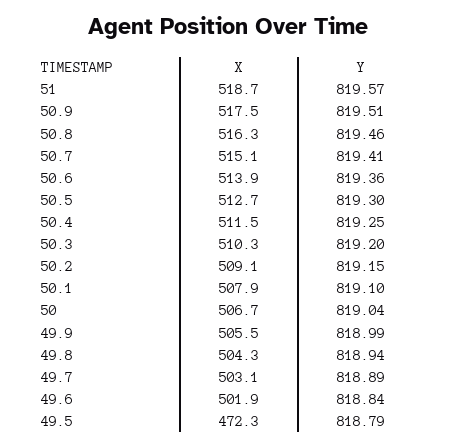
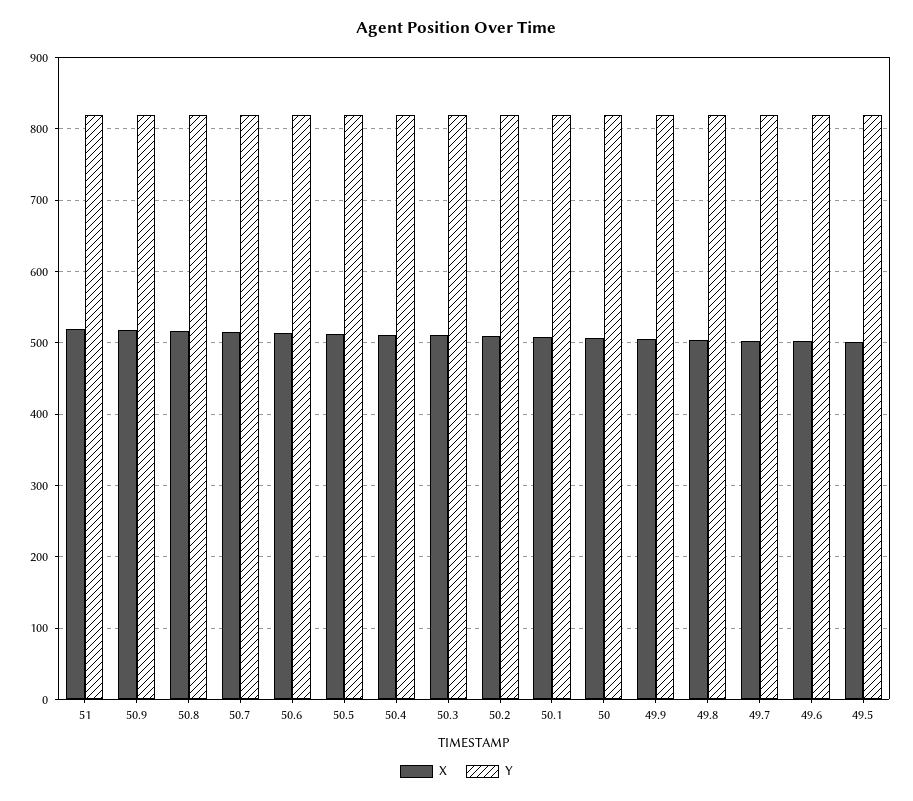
X, 49.5: 472.3 -> 500

